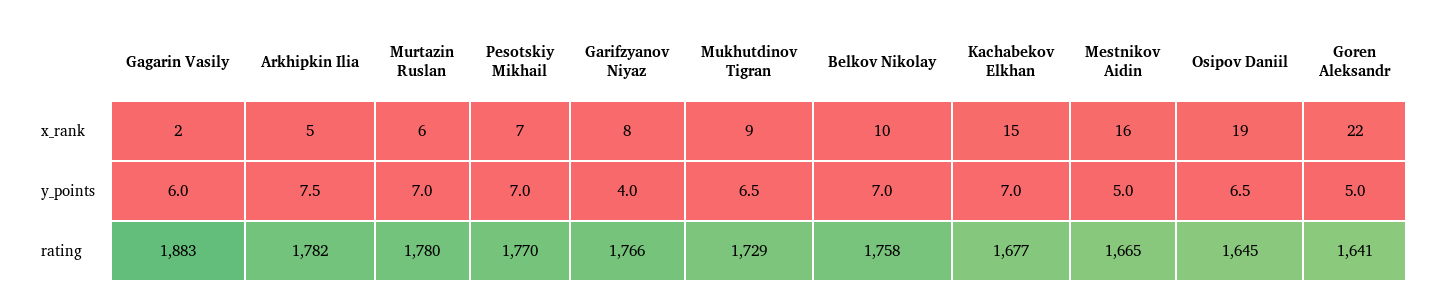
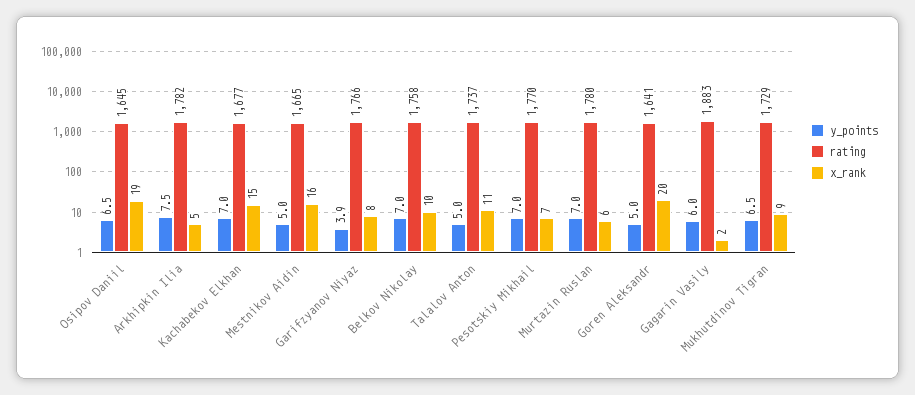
x_rank, Goren Aleksandr: 22 -> 20
y_points, Garifzyanov Niyaz: 4 -> 3.9
y_points, Talalov Anton: none -> 5
rating, Talalov Anton: none -> 1737
x_rank, Talalov Anton: none -> 11

